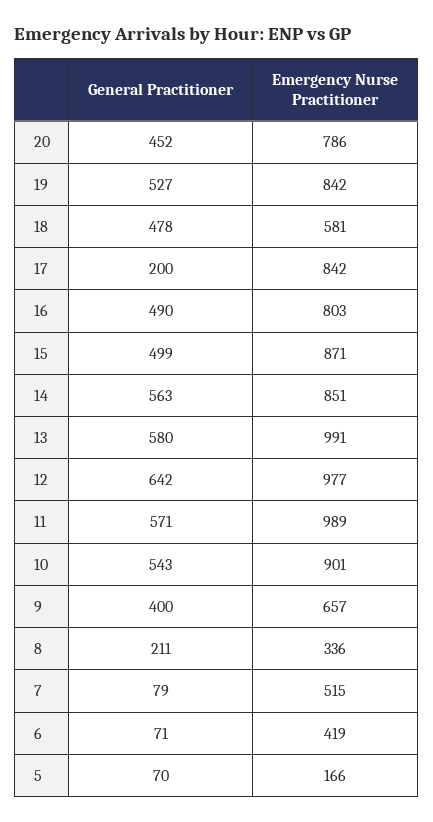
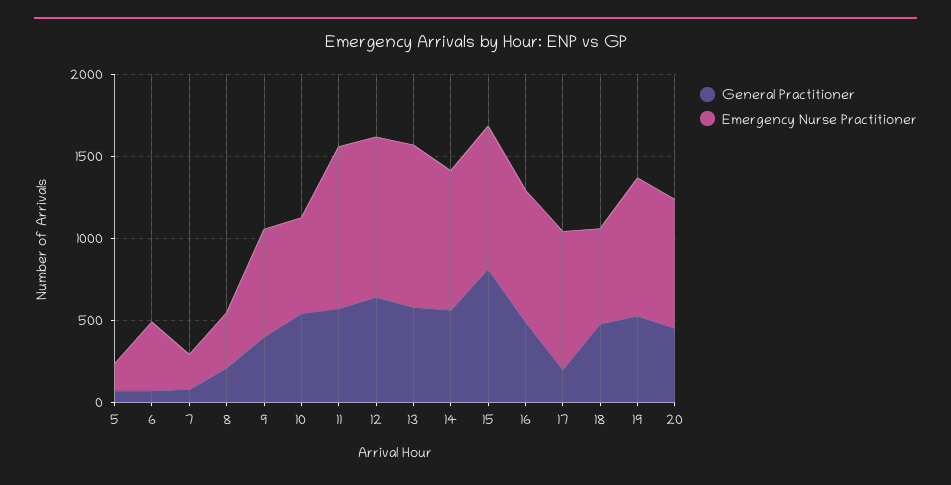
General Practitioner, 15: 499 -> 800
Emergency Nurse Practitioner, 10: 901 -> 600
Emergency Nurse Practitioner, 7: 515 -> 200

